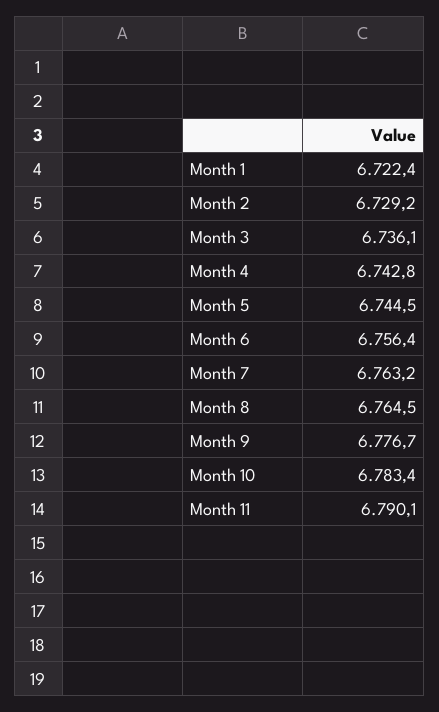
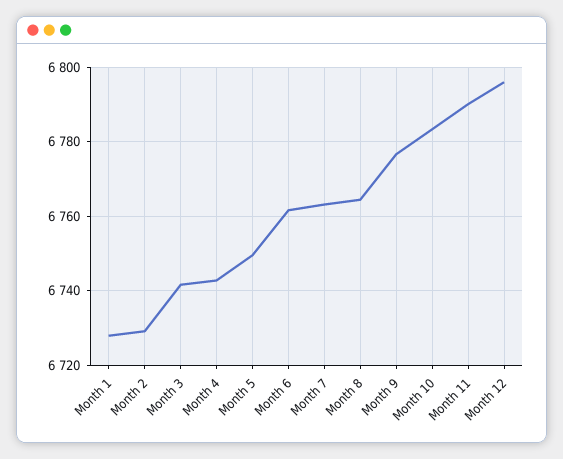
Month 1: 6722.4 -> 6728
Month 3: 6736.1 -> 6742
Month 5: 6744.5 -> 6750
Month 6: 6756.4 -> 6762
Month 12: none -> 6796

